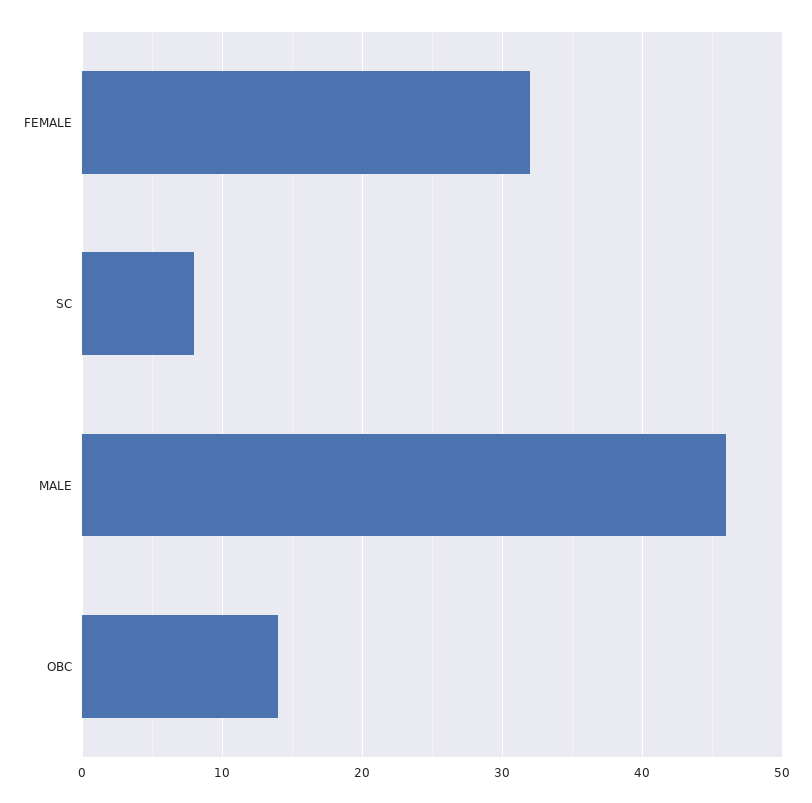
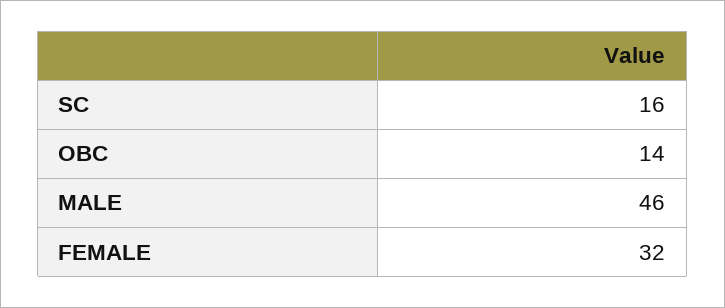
SC: 8 -> 16

